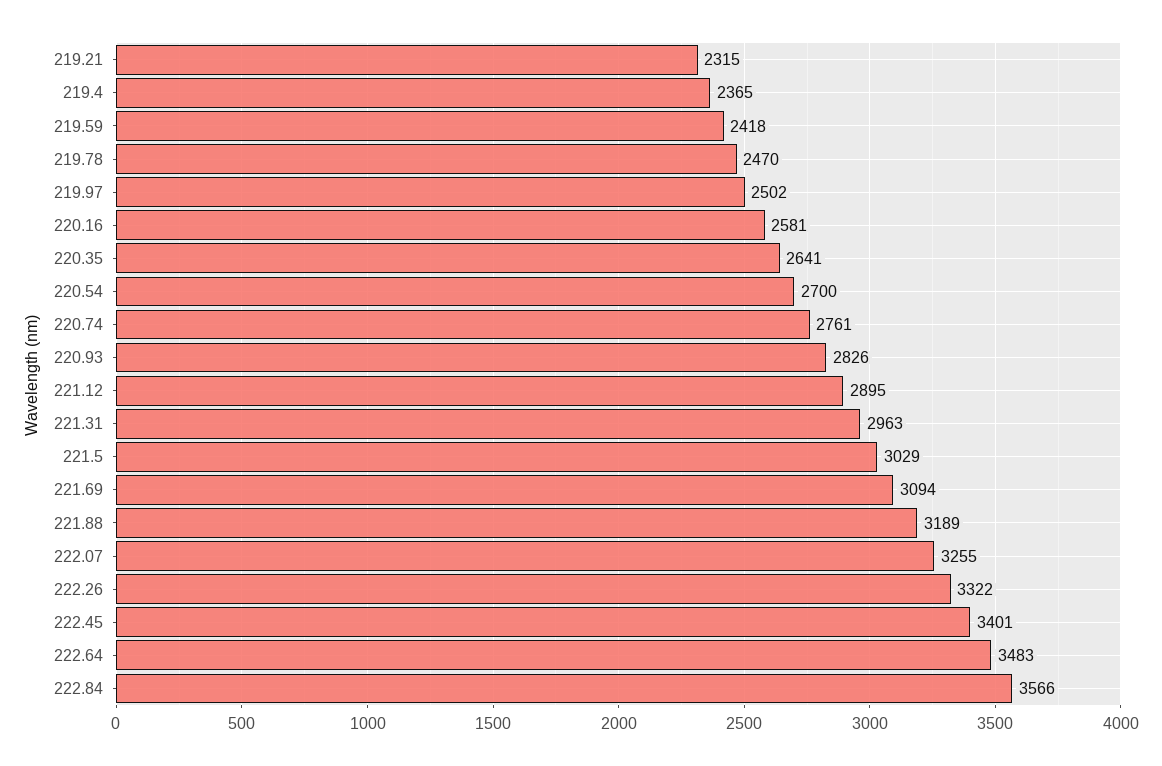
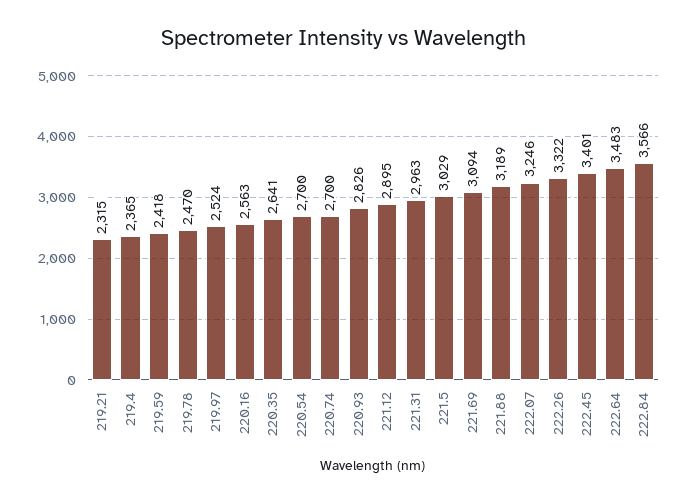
219.97: 2502 -> 2524
220.16: 2581 -> 2563
220.74: 2761 -> 2700
222.07: 3255 -> 3246

